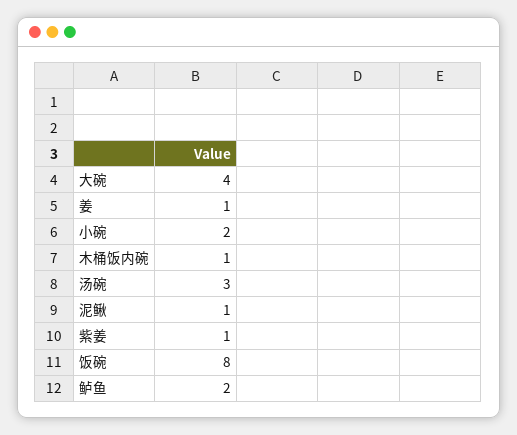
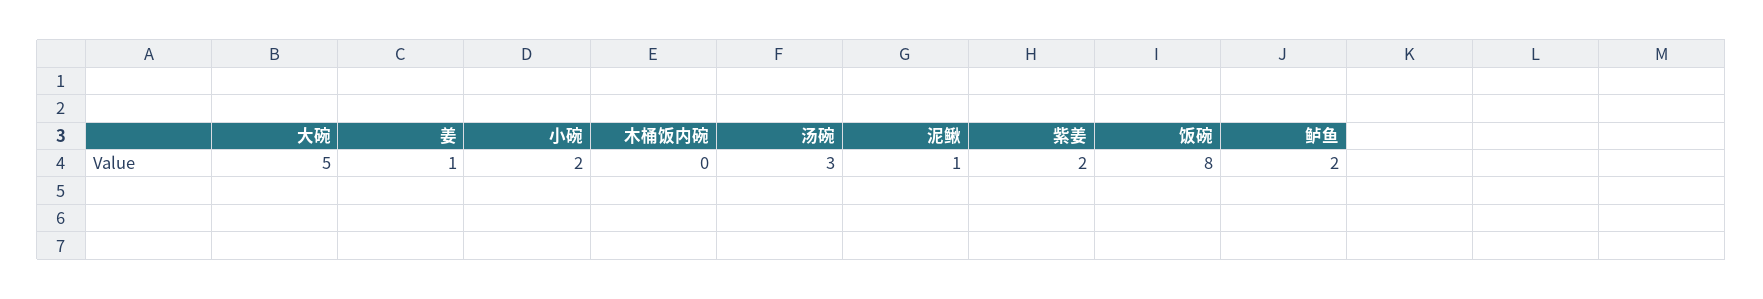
大碗: 4 -> 5
木桶饭内碗: 1 -> 0
紫姜: 1 -> 2

